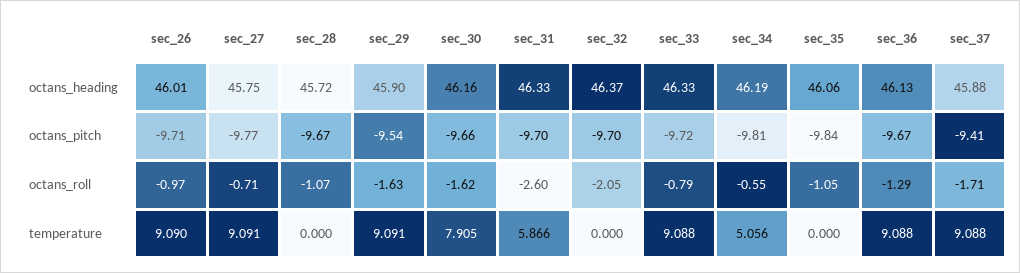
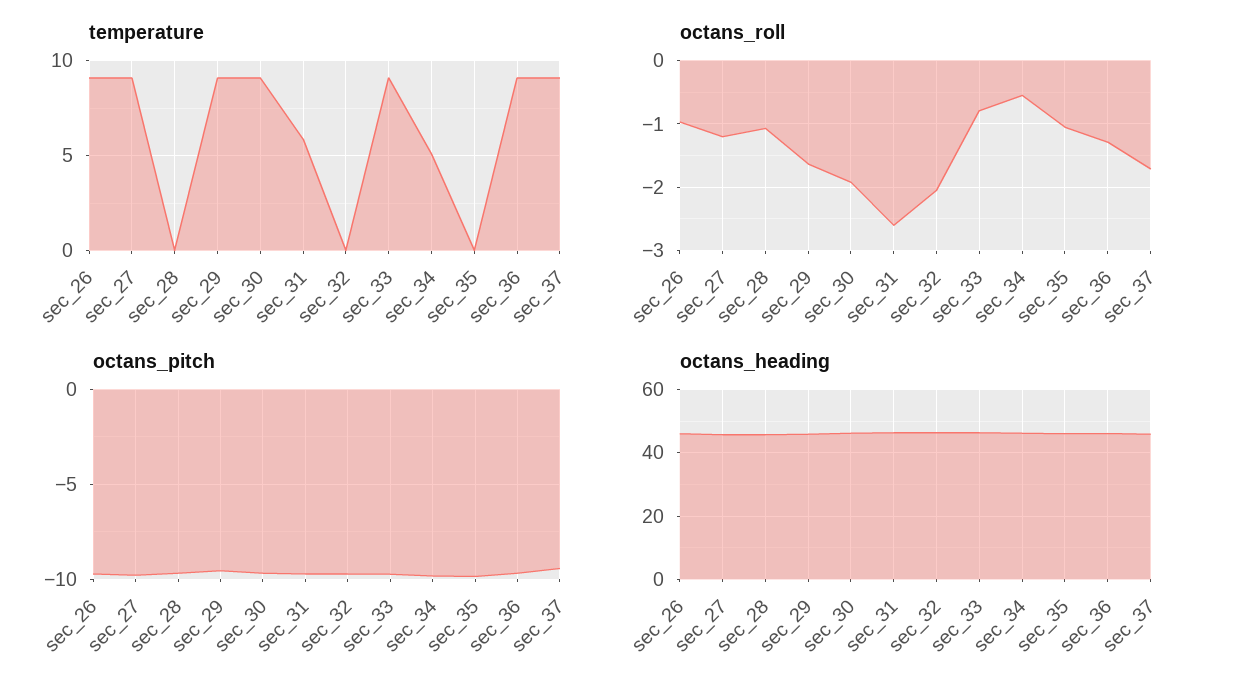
octans_roll, sec_27: -0.71 -> -1.2
octans_roll, sec_30: -1.62 -> -1.9
temperature, sec_30: 7.905 -> 9

